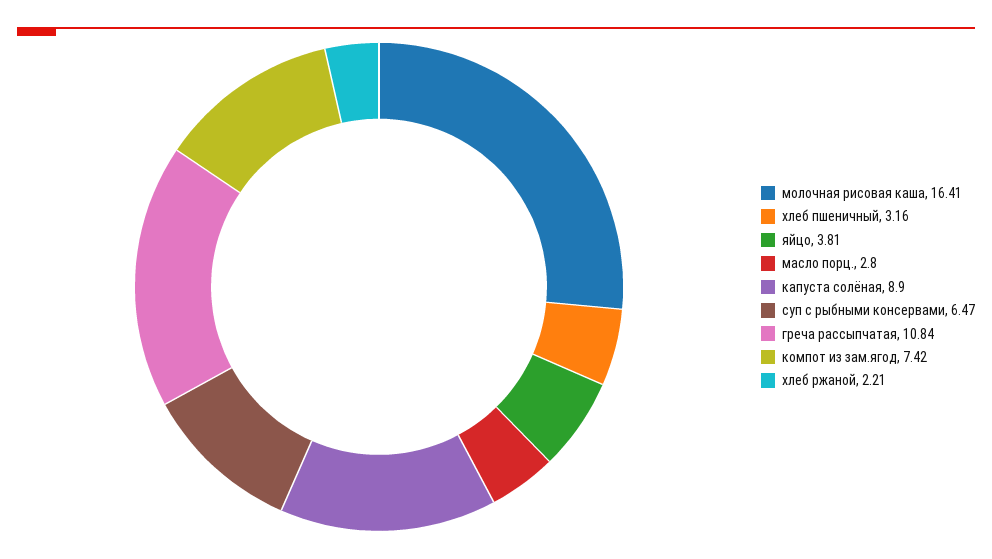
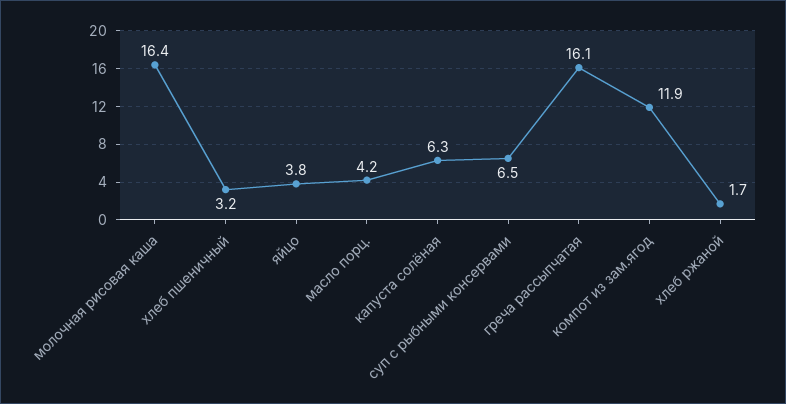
масло порц.: 2.8 -> 4.2
капуста солёная: 8.9 -> 6.3
греча рассыпчатая: 10.84 -> 16.1
компот из зам.ягод: 7.42 -> 11.9
хлеб ржаной: 2.21 -> 1.7

